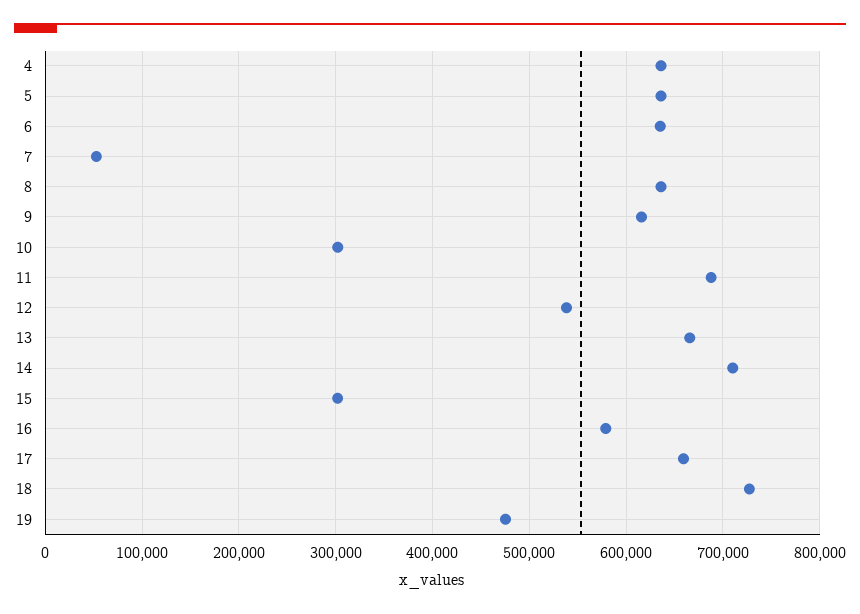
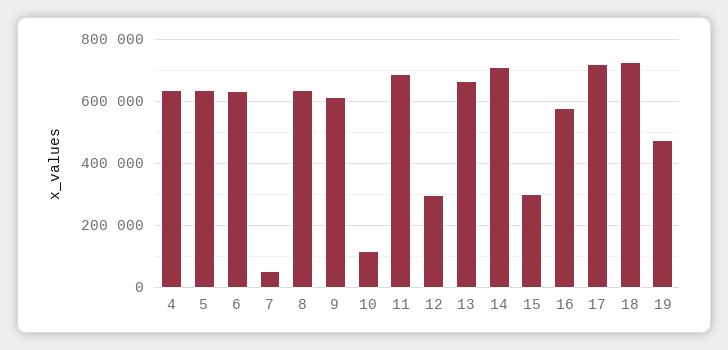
10: 300000 -> 120000
12: 540000 -> 300000
17: 660000 -> 720000

